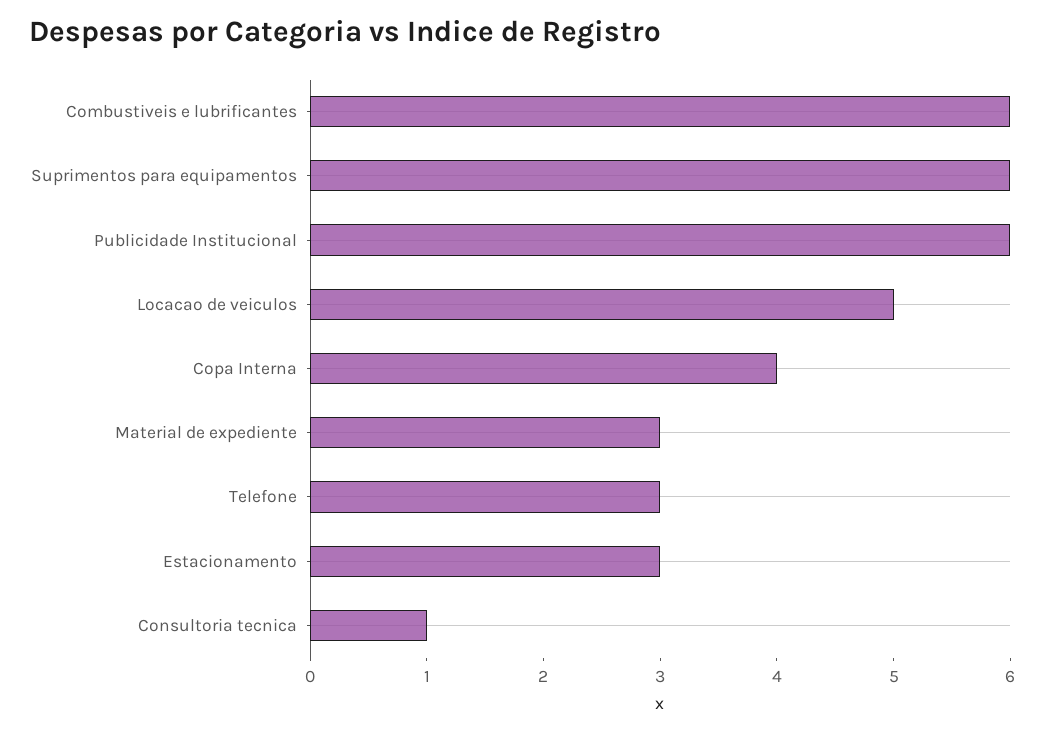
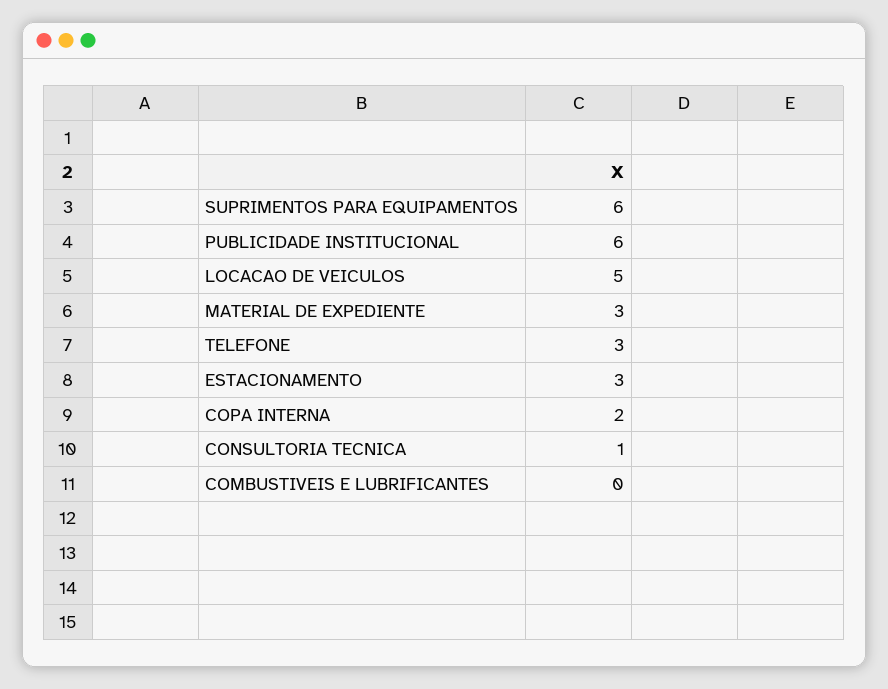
Combustiveis e lubrificantes: 6 -> 0
Copa Interna: 4 -> 2

